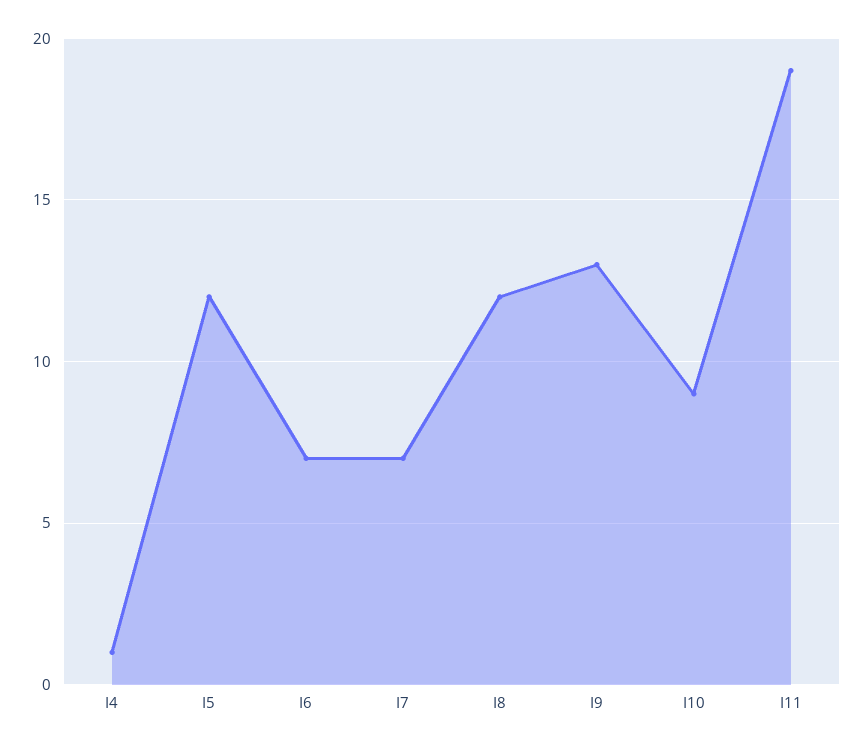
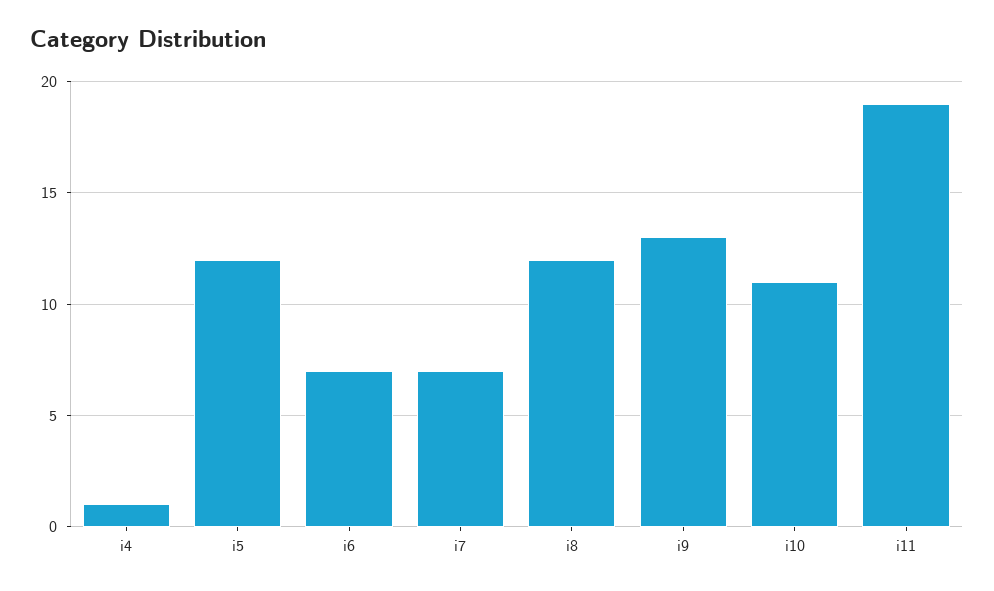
I10: 9 -> 11

